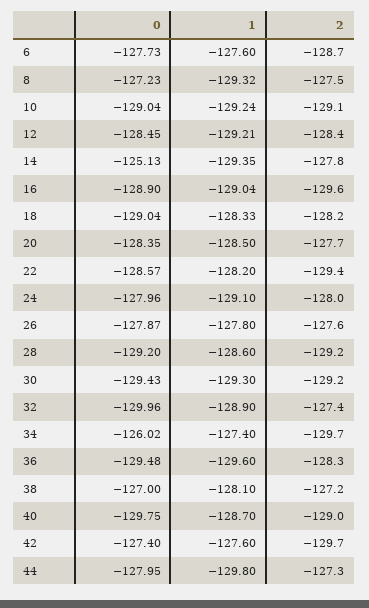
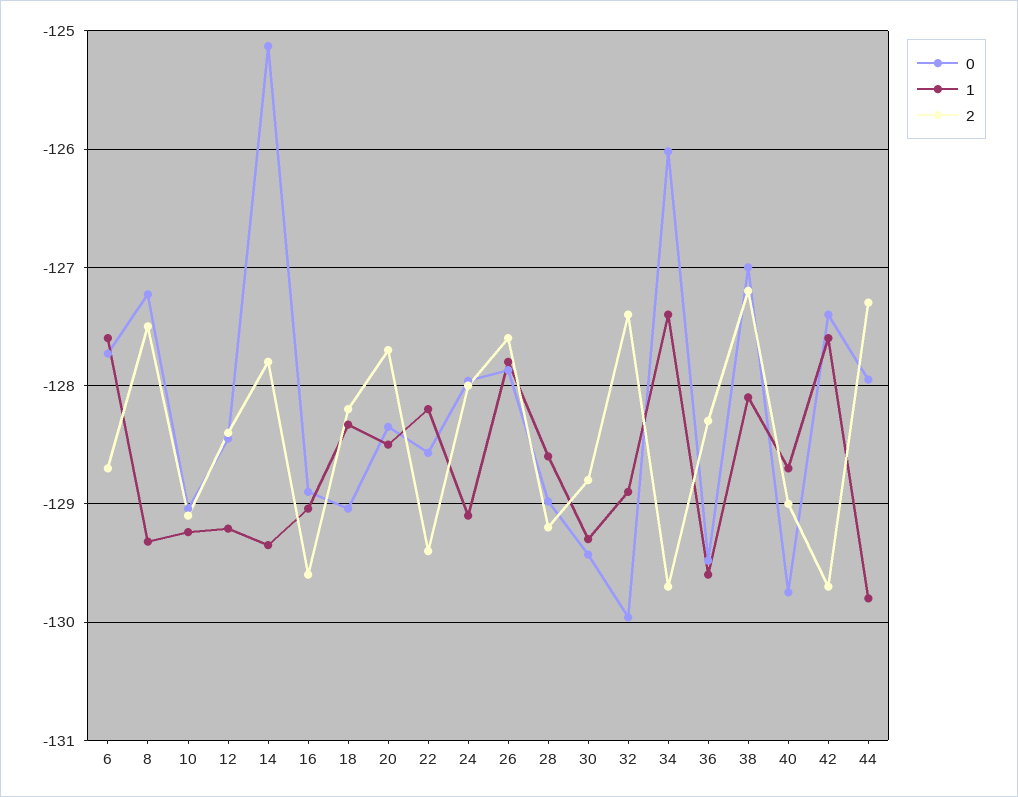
0, 28: -129.2 -> -129
2, 30: -129.2 -> -128.8

